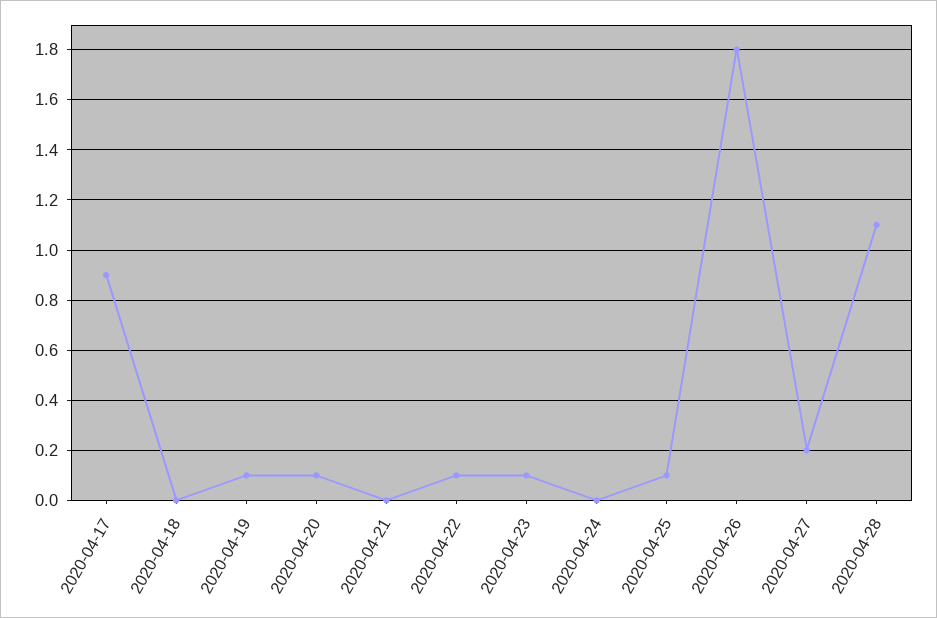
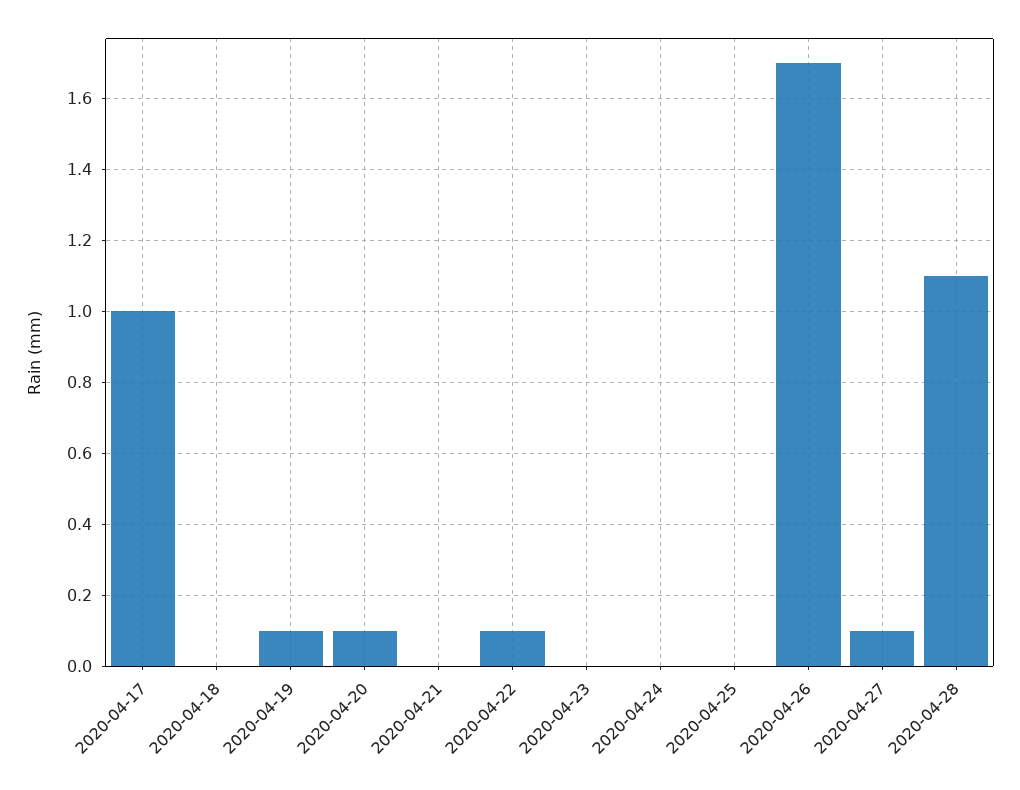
2020-04-17: 0.9 -> 1
2020-04-23: 0.1 -> 0
2020-04-25: 0.1 -> 0
2020-04-26: 1.8 -> 1.7
2020-04-27: 0.2 -> 0.1

